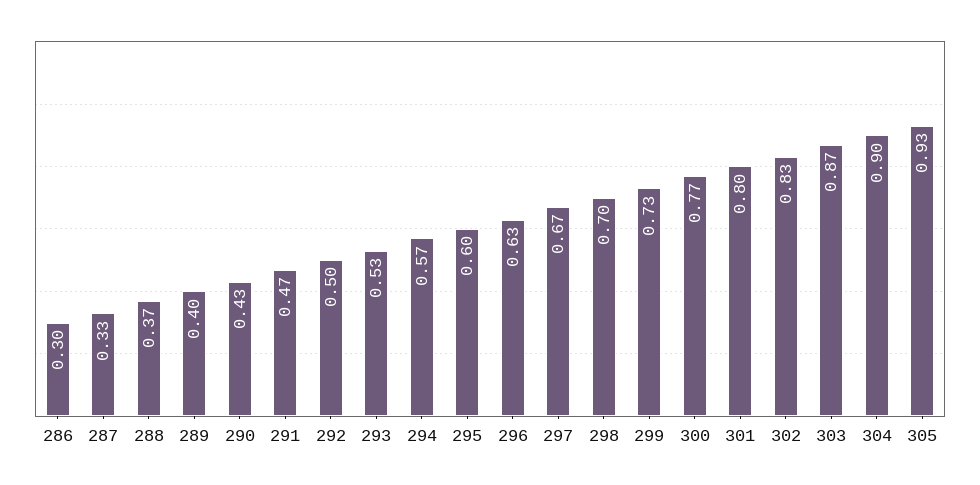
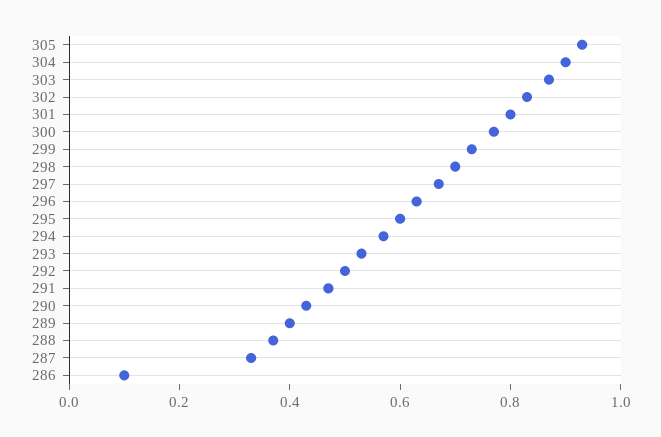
286: 0.3 -> 0.1

